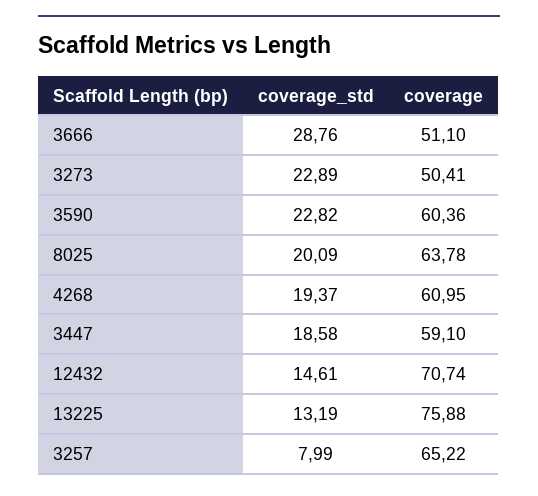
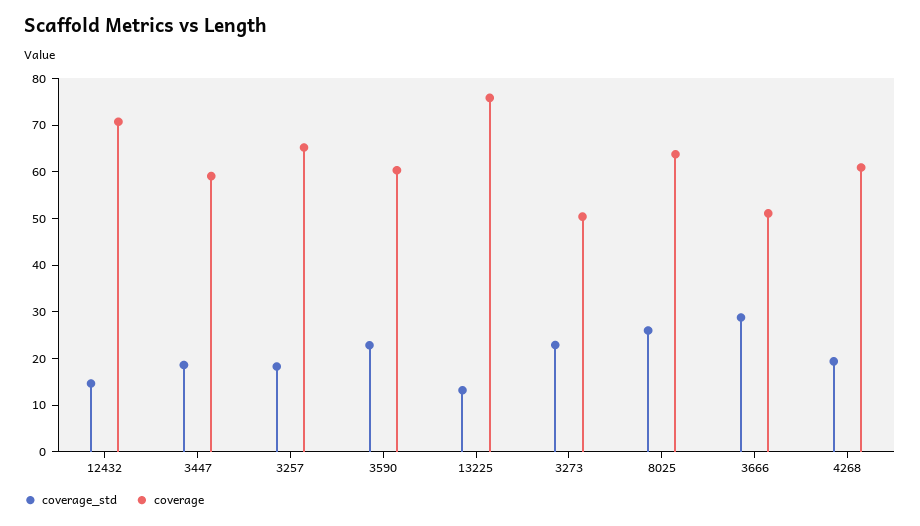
coverage_std, 8025: 20.09 -> 26
coverage_std, 3257: 7.99 -> 18

